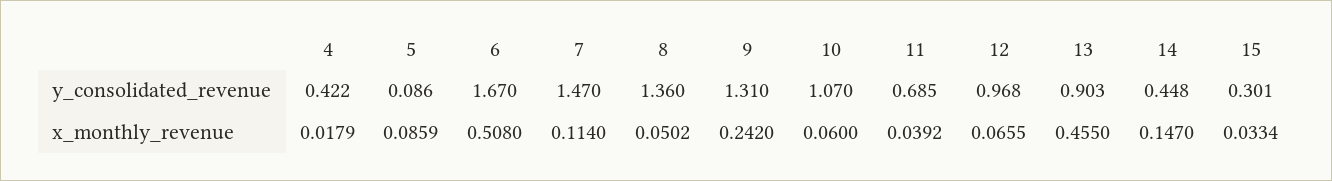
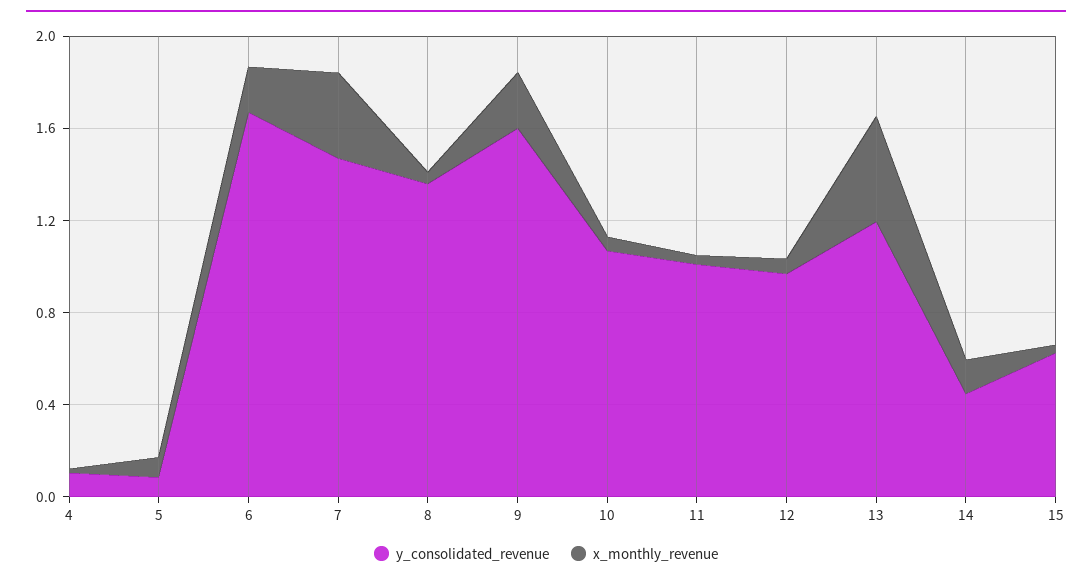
y_consolidated_revenue, 4: 0.422 -> 0.1
y_consolidated_revenue, 9: 1.31 -> 1.6
y_consolidated_revenue, 11: 0.685 -> 1
y_consolidated_revenue, 13: 0.903 -> 1.2
y_consolidated_revenue, 15: 0.301 -> 0.6
x_monthly_revenue, 6: 0.508 -> 0.2
x_monthly_revenue, 7: 0.114 -> 0.4

